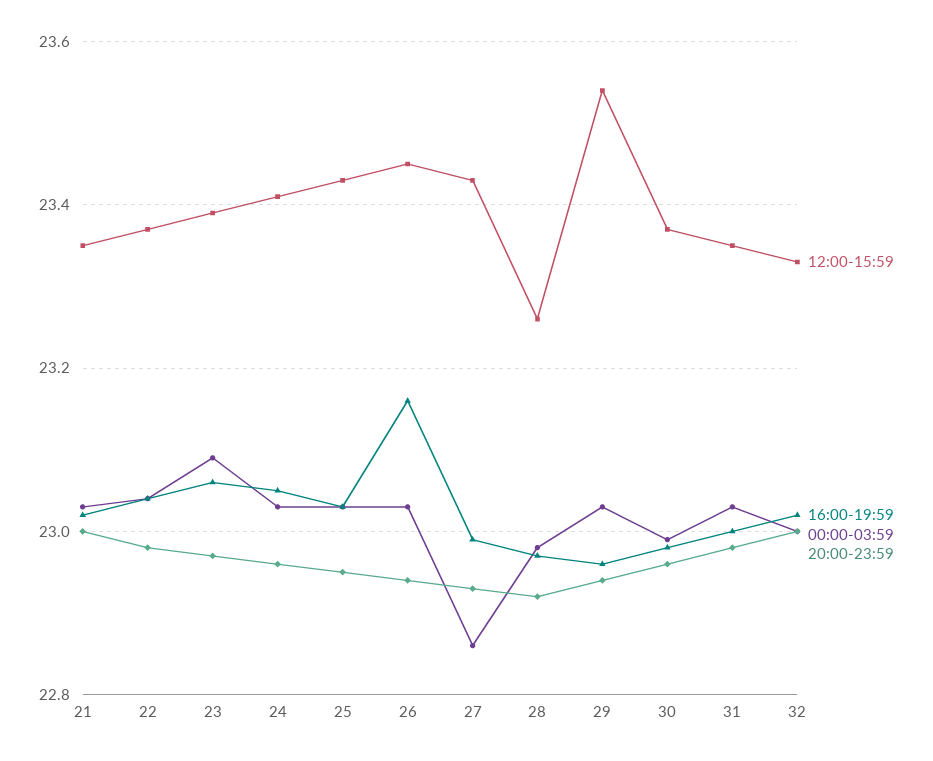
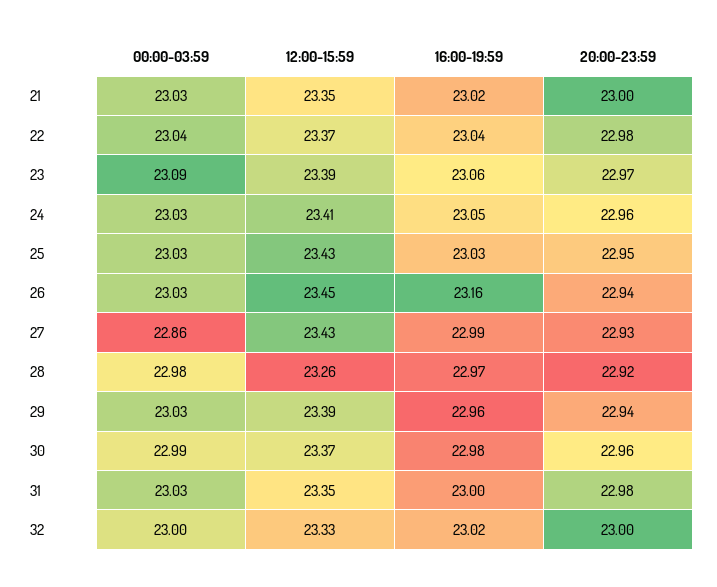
12:00-15:59, 29: 23.55 -> 23.39

